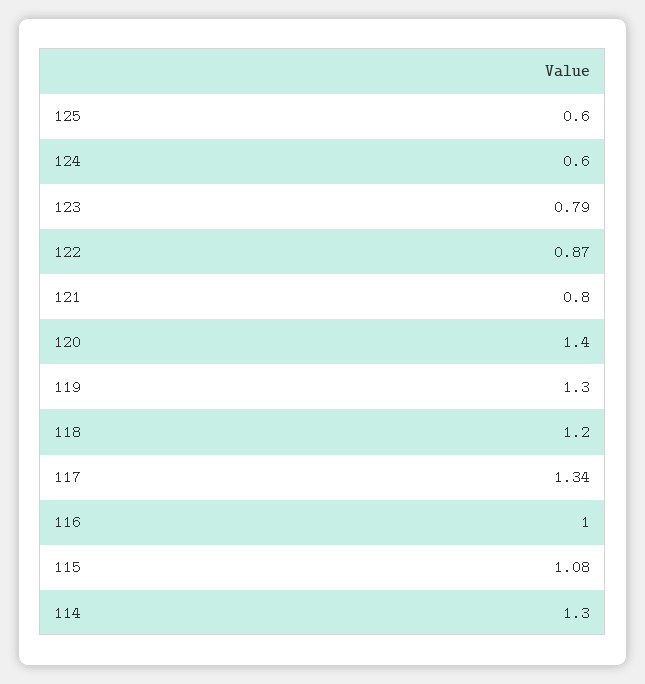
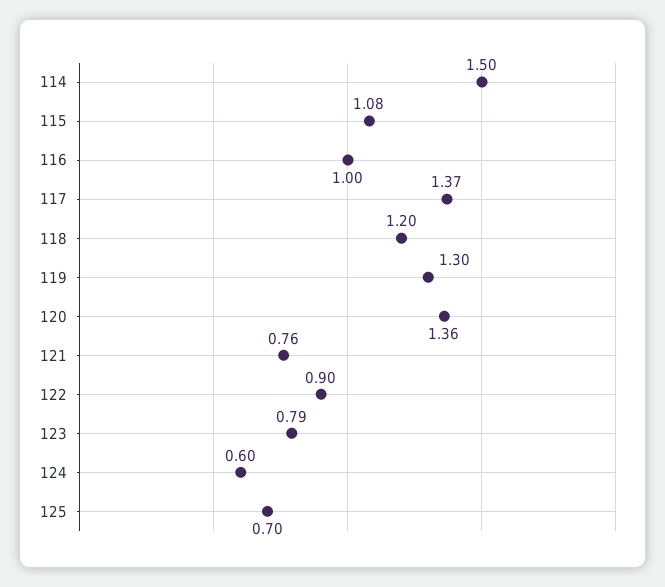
125: 0.6 -> 0.7
122: 0.87 -> 0.9
121: 0.8 -> 0.76
120: 1.4 -> 1.36
117: 1.34 -> 1.37
114: 1.3 -> 1.5

